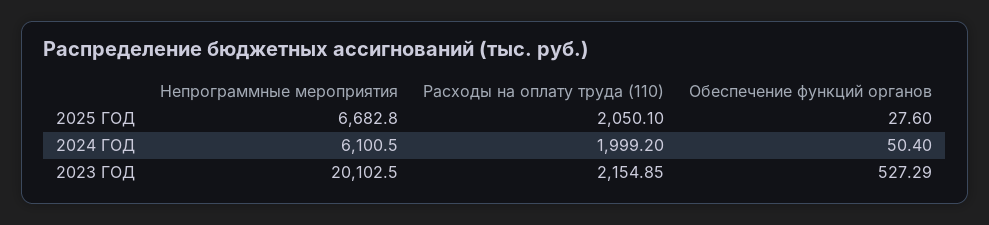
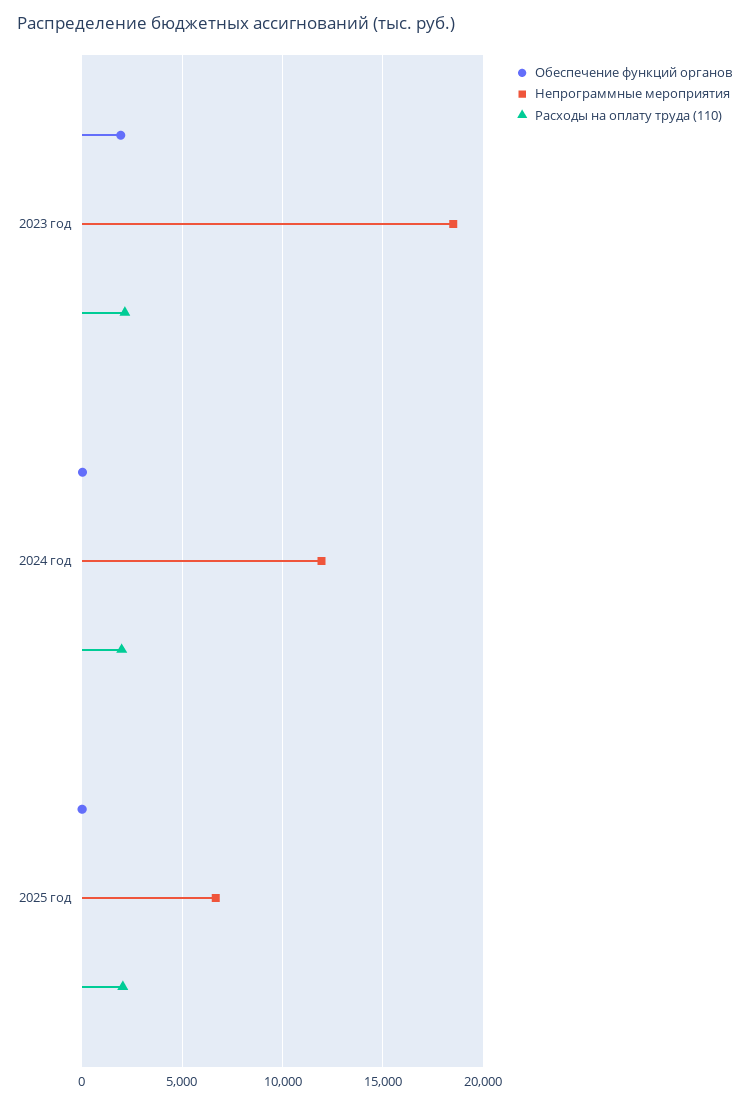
Непрограммные мероприятия, 2024 ГОД: 6100.5 -> 12000
Непрограммные мероприятия, 2023 ГОД: 20102.5 -> 18500
Обеспечение функций органов, 2023 ГОД: 527.29 -> 2000

